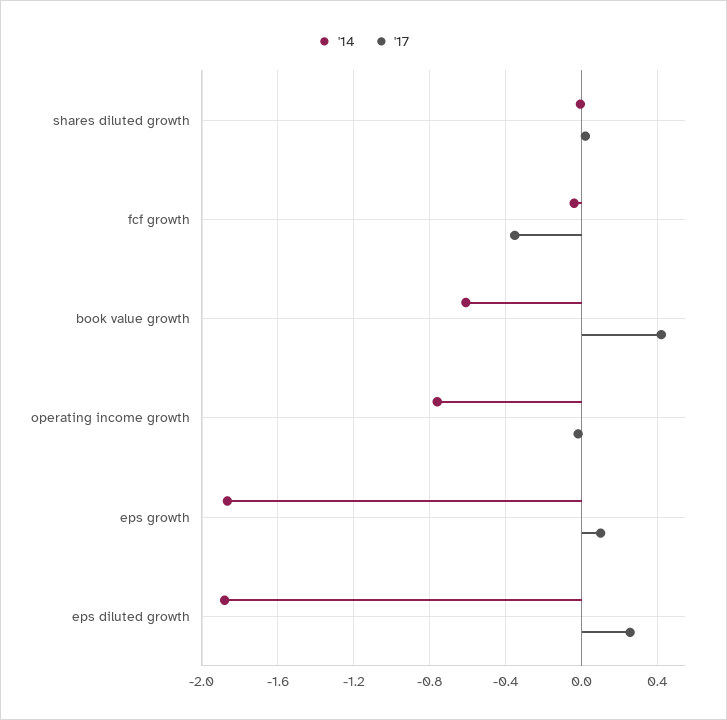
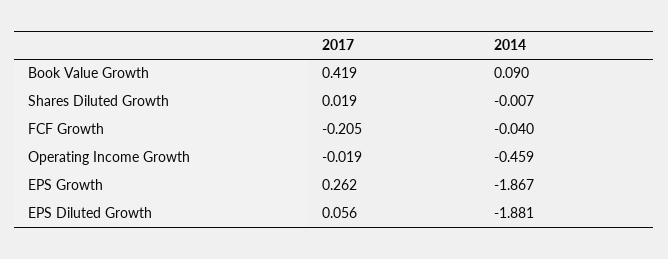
'17, fcf growth: -0.35 -> -0.205
'14, book value growth: -0.6 -> 0.09
'14, operating income growth: -0.75 -> -0.459
'17, eps growth: 0.1 -> 0.262
'17, eps diluted growth: 0.25 -> 0.056

